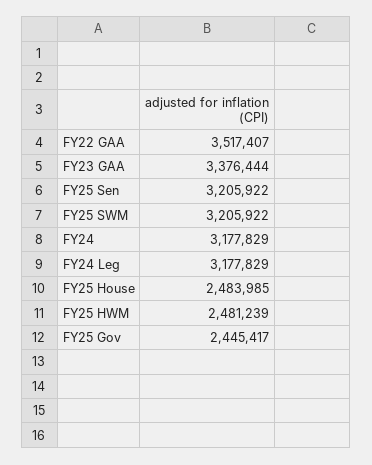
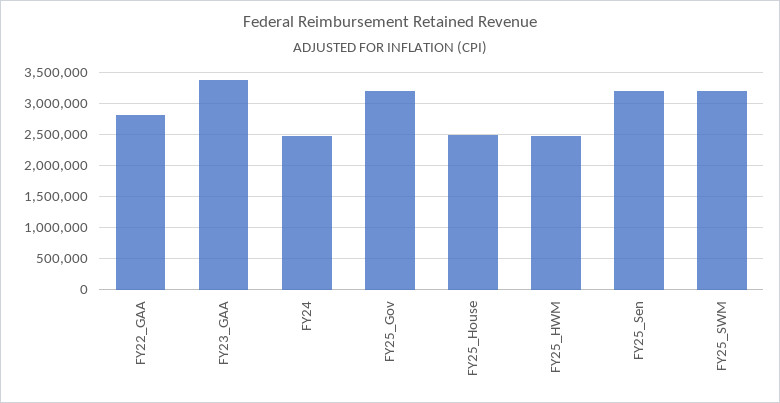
FY22 GAA: 3517407 -> 2800000
FY24: 3177829 -> 2500000
FY24 Leg: 3177829 -> none
FY25 Gov: 2445417 -> 3200000

